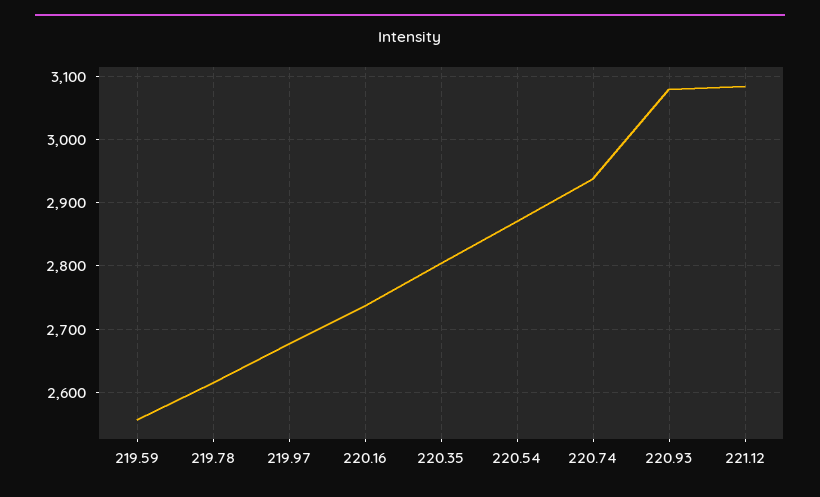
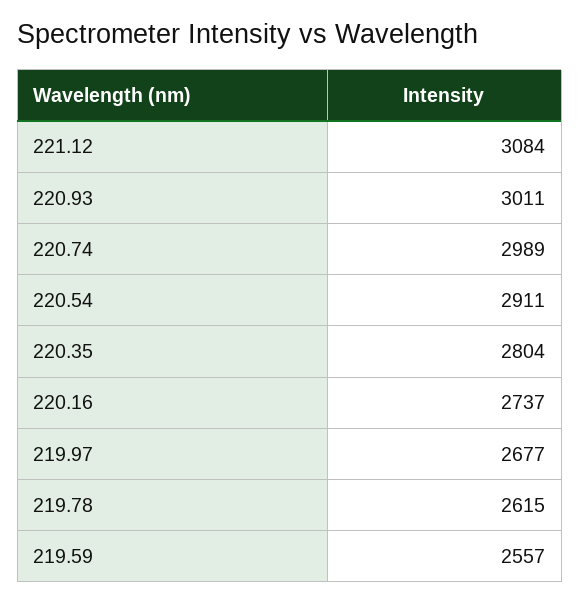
220.54: 2870 -> 2911
220.74: 2940 -> 2989
220.93: 3080 -> 3011

